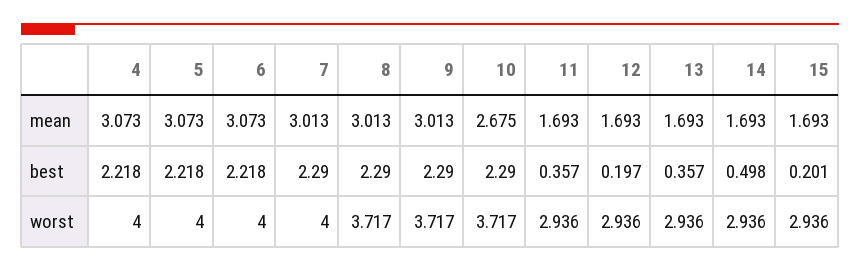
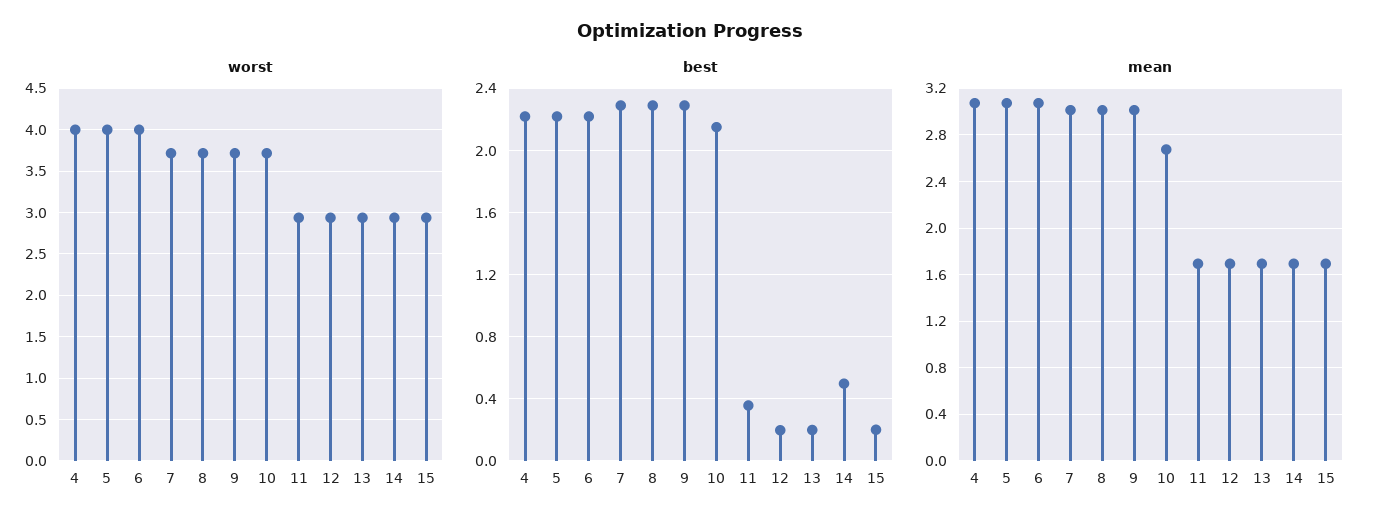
best, 10: 2.29 -> 2.15
best, 13: 0.357 -> 0.2
worst, 7: 4 -> 3.7

